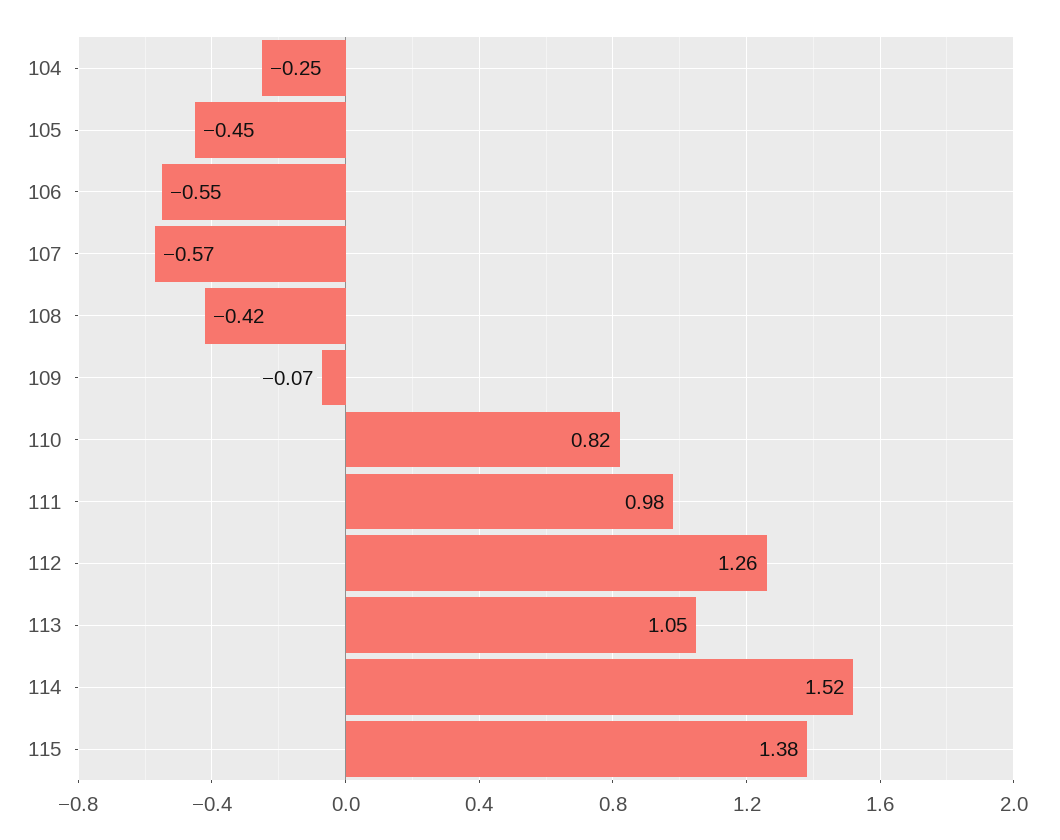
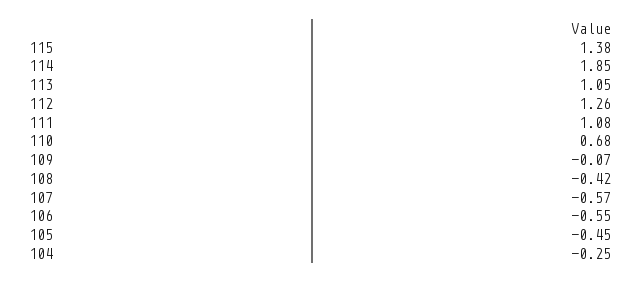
110: 0.82 -> 0.68
111: 0.98 -> 1.08
114: 1.52 -> 1.85

